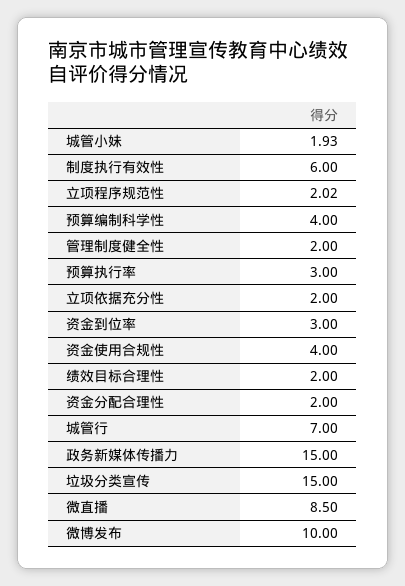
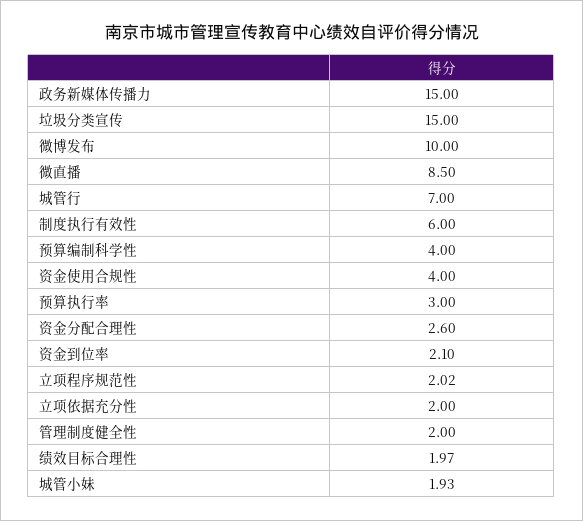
资金到位率: 3 -> 2.1
绩效目标合理性: 2 -> 1.97
资金分配合理性: 2 -> 2.6

